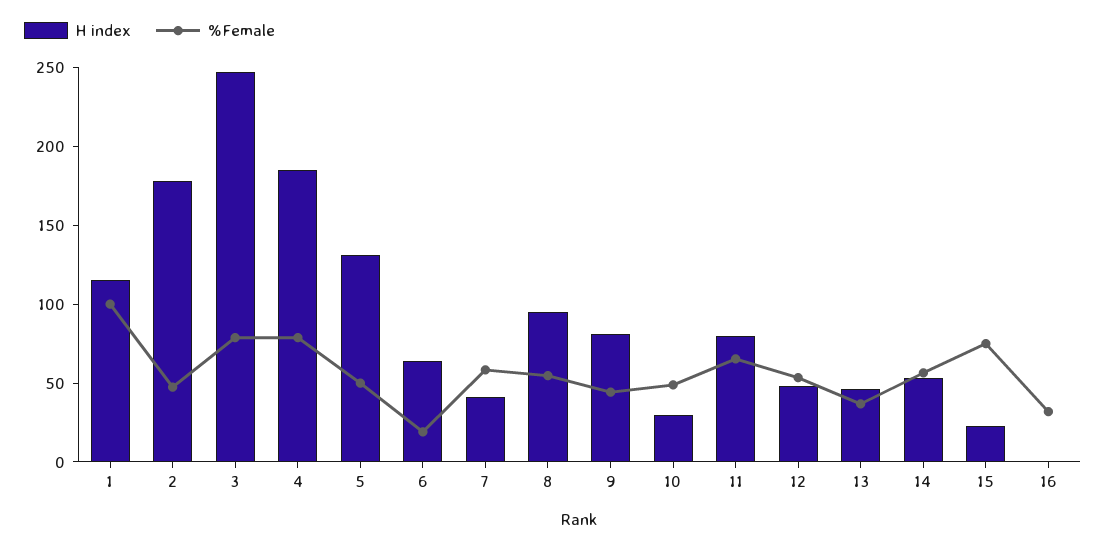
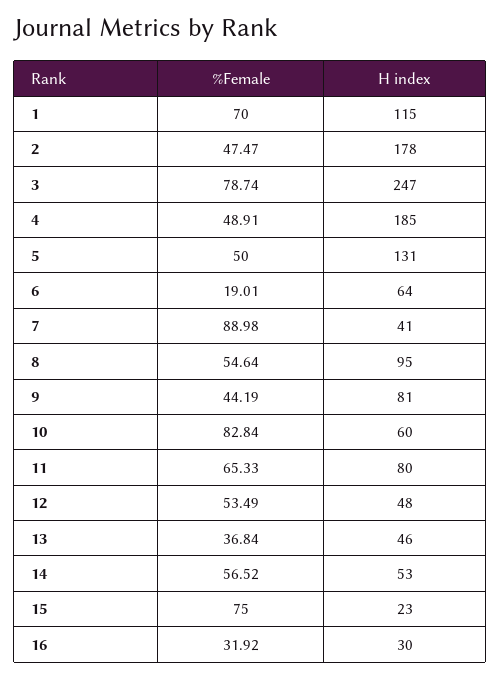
%Female, 1: 100 -> 70
%Female, 4: 80 -> 48.91
%Female, 7: 60 -> 88.98
H index, 10: 30 -> 60
%Female, 10: 50 -> 82.84
H index, 16: 0 -> 30

